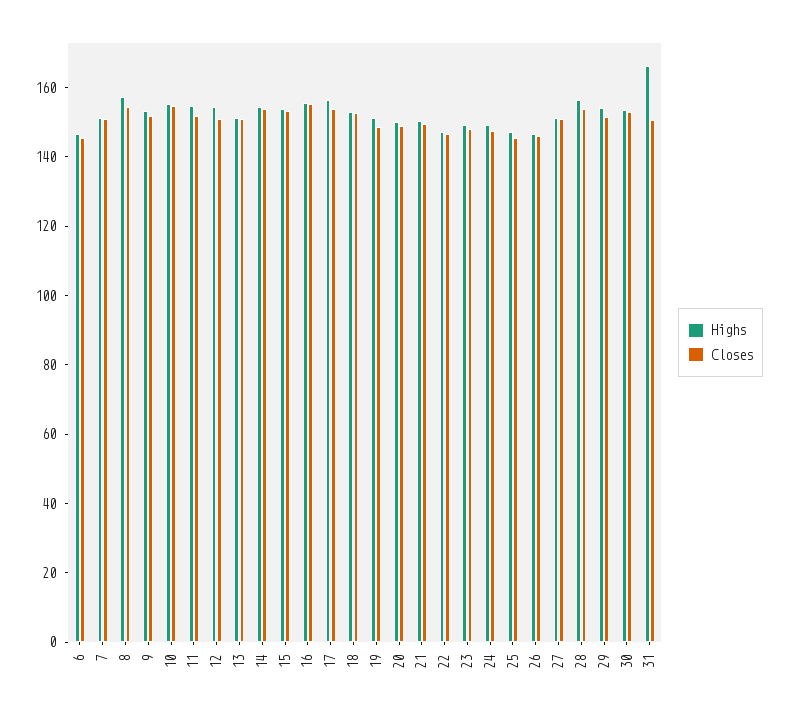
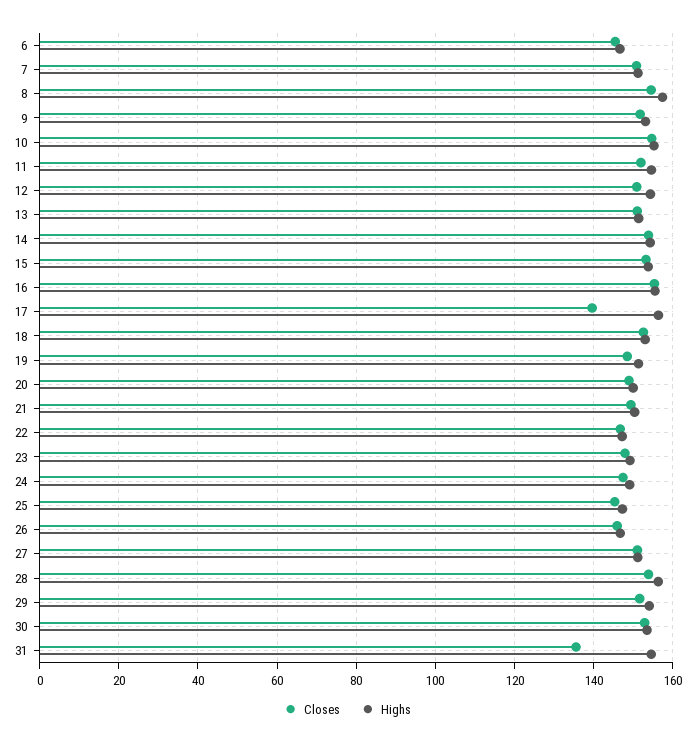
Closes, 17: 155 -> 140
Highs, 31: 165 -> 154
Closes, 31: 150 -> 136

